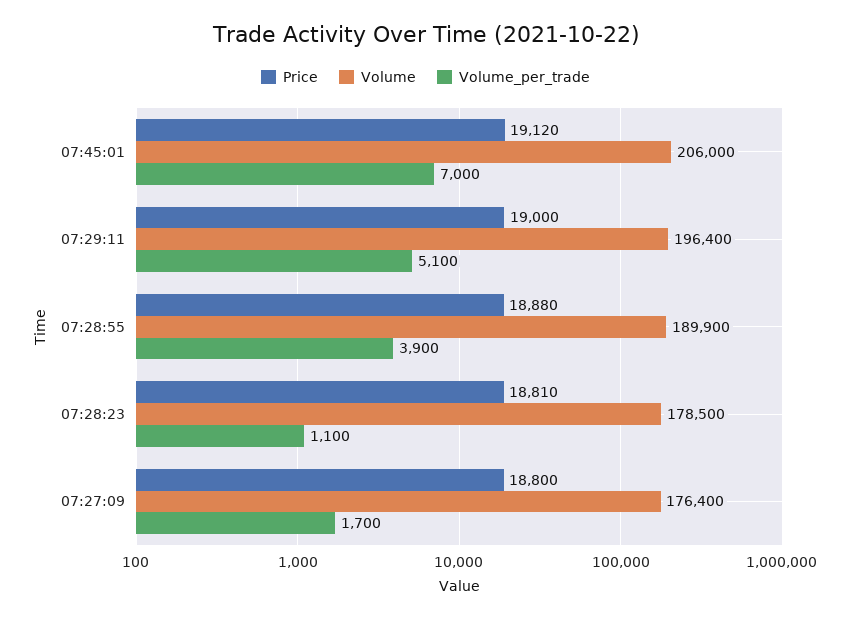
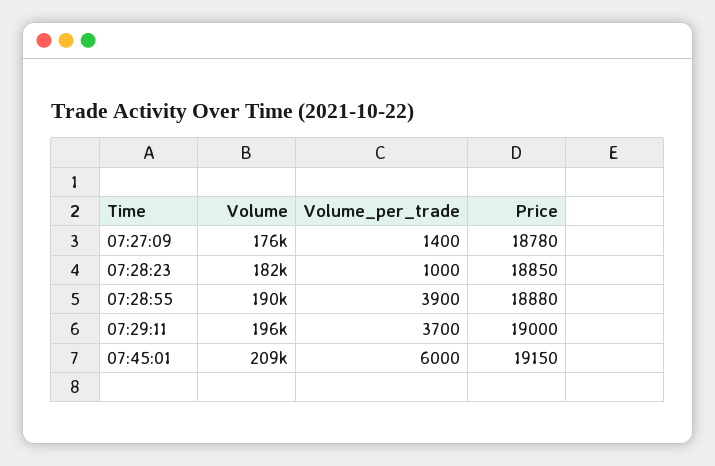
Price, 07:45:01: 19120 -> 19150
Volume, 07:45:01: 206000 -> 209000
Volume_per_trade, 07:45:01: 7000 -> 6000
Volume_per_trade, 07:29:11: 5100 -> 3700
Price, 07:28:23: 18810 -> 18850
Volume, 07:28:23: 178500 -> 182000
Volume_per_trade, 07:28:23: 1100 -> 1000
Price, 07:27:09: 18800 -> 18780
Volume_per_trade, 07:27:09: 1700 -> 1400

